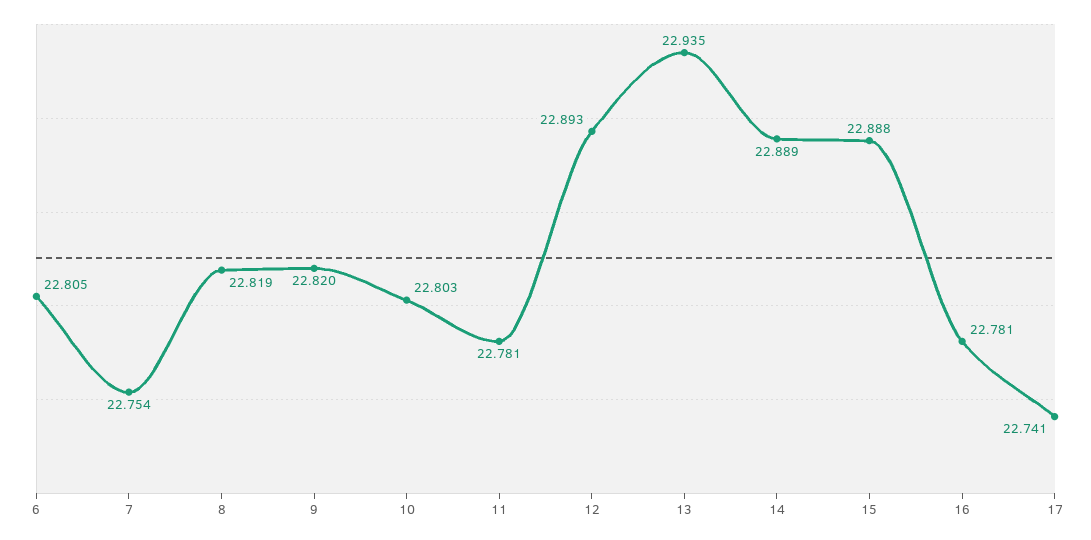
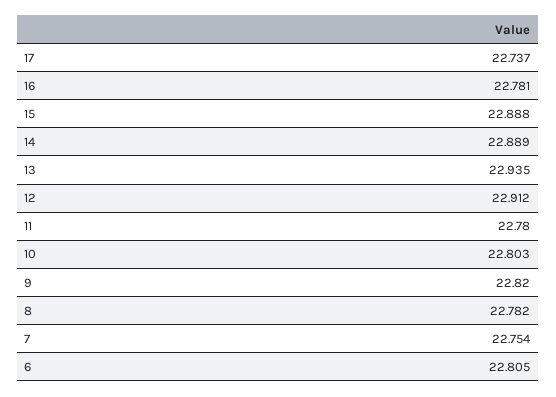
8: 22.819 -> 22.782
11: 22.781 -> 22.78
12: 22.893 -> 22.912
17: 22.741 -> 22.737

